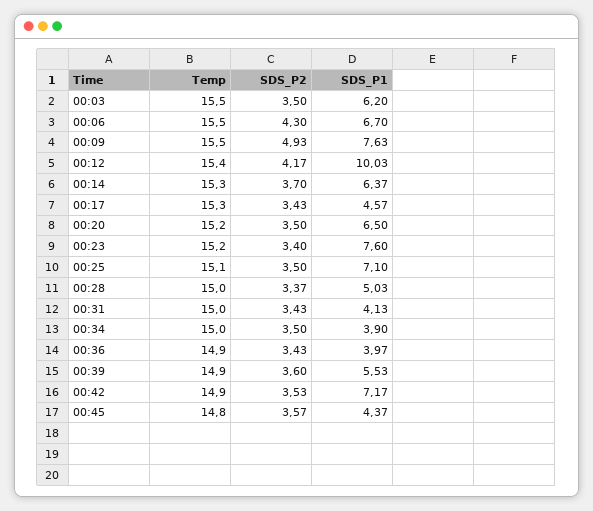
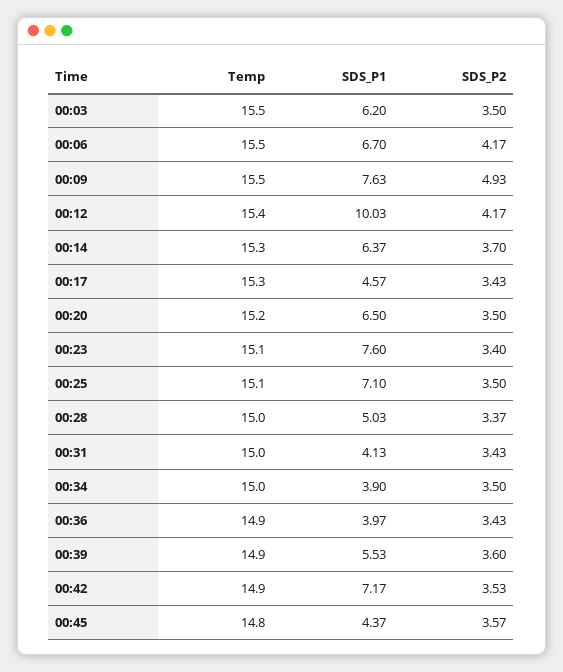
SDS_P2, 00:06: 4.3 -> 4.17
Temp, 00:23: 15.2 -> 15.1

